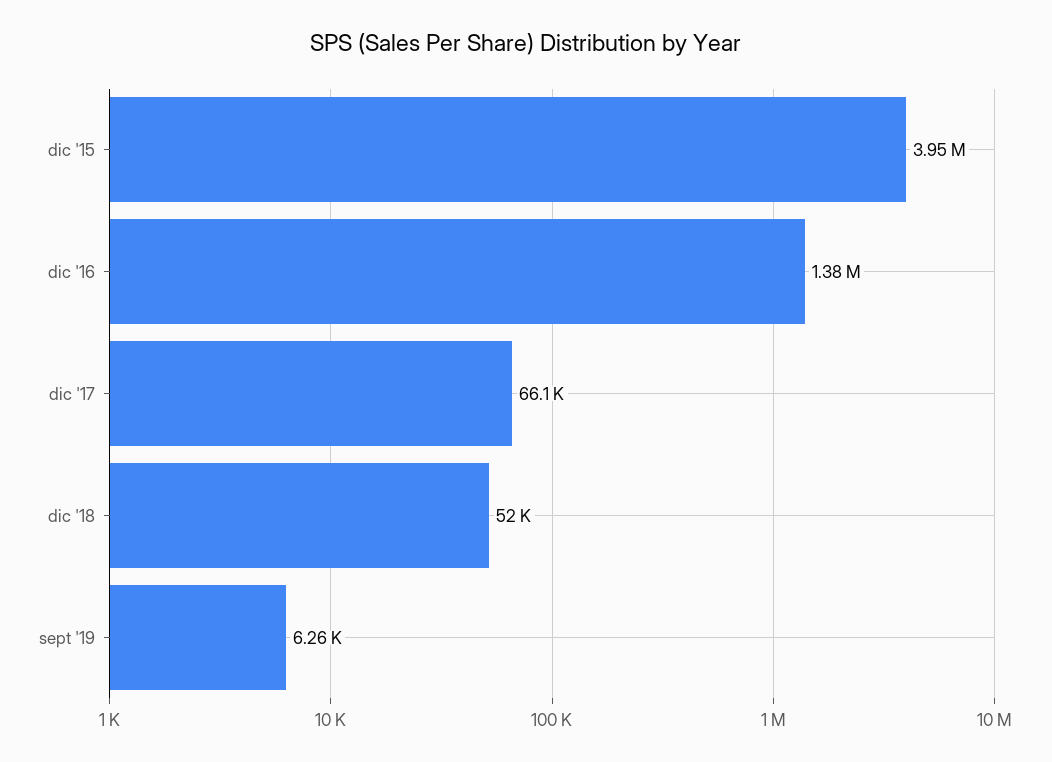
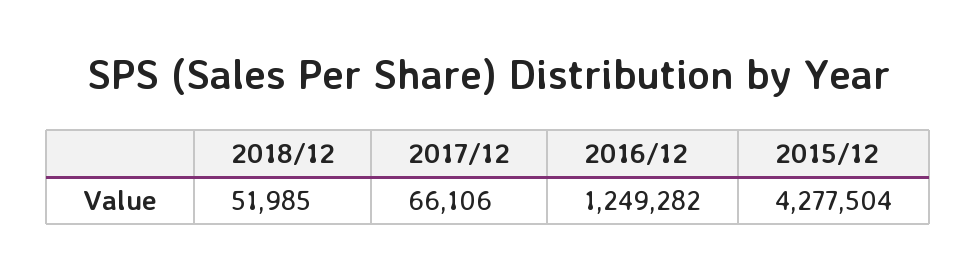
dic '15: 3950000 -> 4277504
dic '16: 1380000 -> 1249282
sept '19: 6260 -> none

